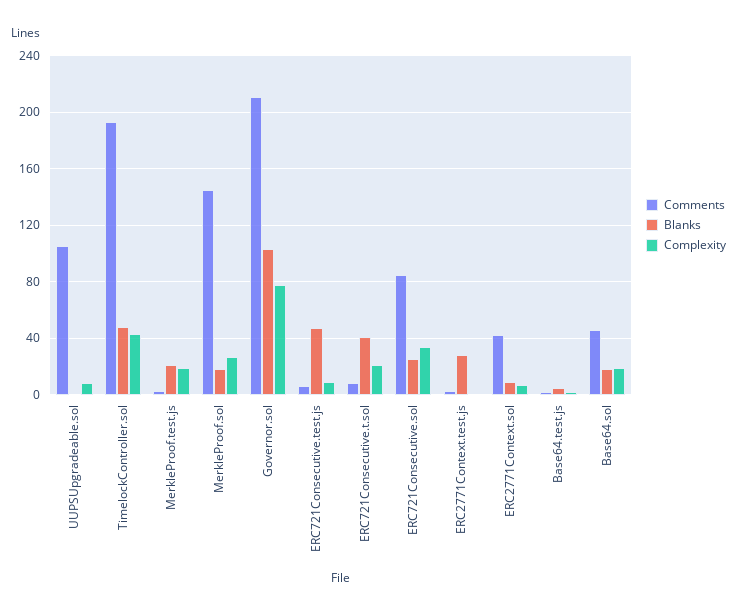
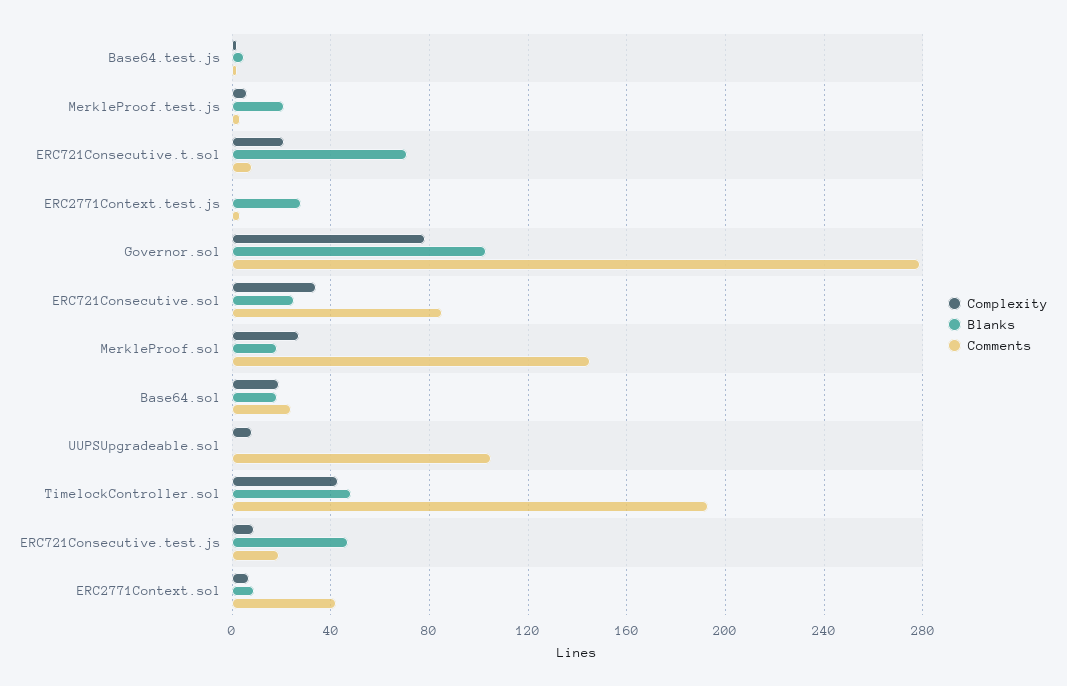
Complexity, MerkleProof.test.js: 20 -> 5
Comments, Governor.sol: 210 -> 280
Comments, ERC721Consecutive.test.js: 5 -> 20
Blanks, ERC721Consecutive.t.sol: 40 -> 70
Comments, Base64.sol: 45 -> 25

